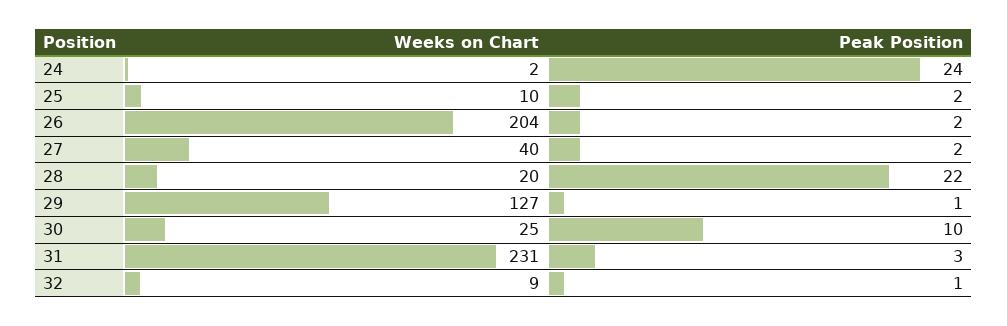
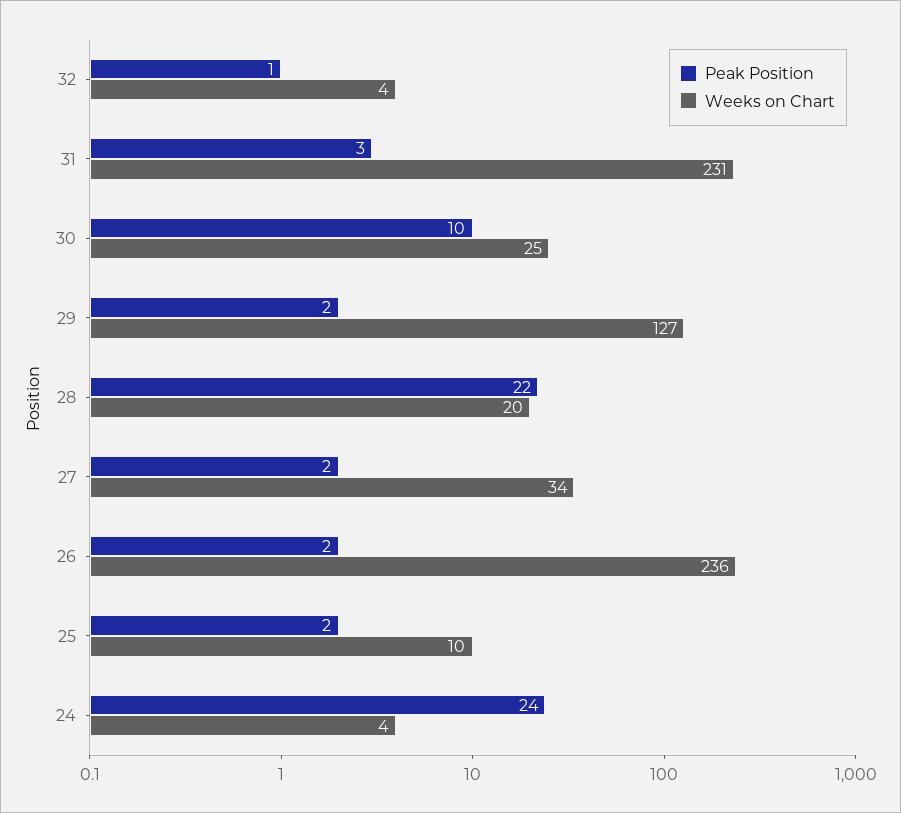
Weeks on Chart, 24: 2 -> 4
Weeks on Chart, 26: 204 -> 236
Weeks on Chart, 27: 40 -> 34
Peak Position, 29: 1 -> 2
Weeks on Chart, 32: 9 -> 4

